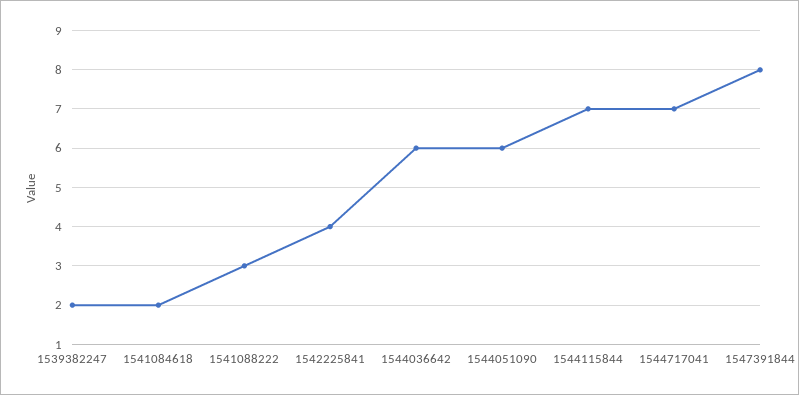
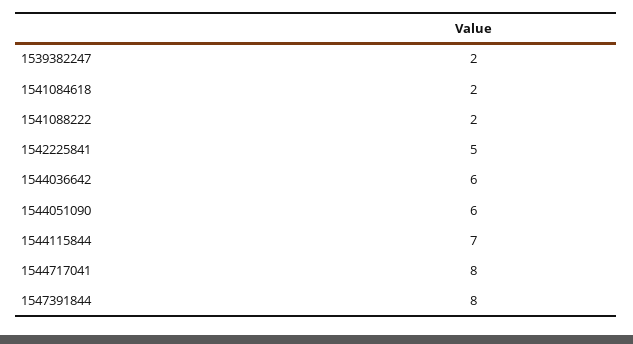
1541088222: 3 -> 2
1542225841: 4 -> 5
1544717041: 7 -> 8

